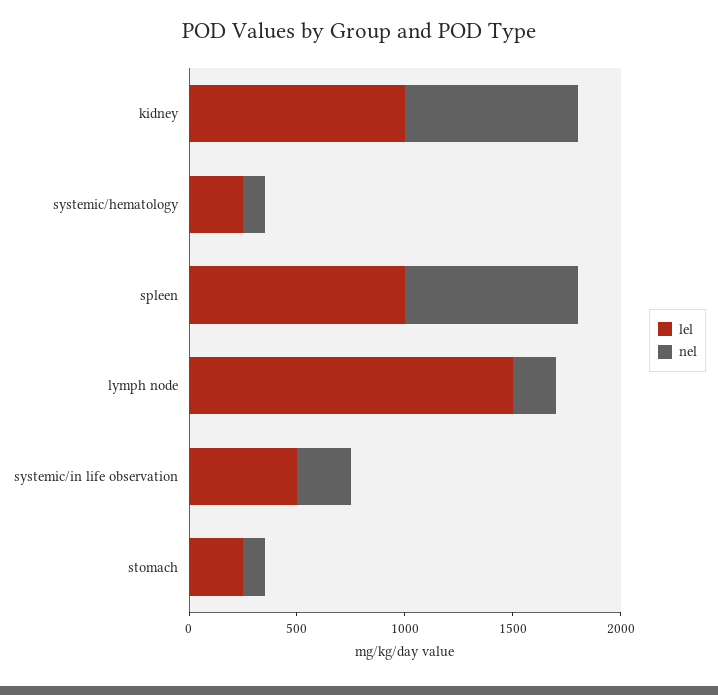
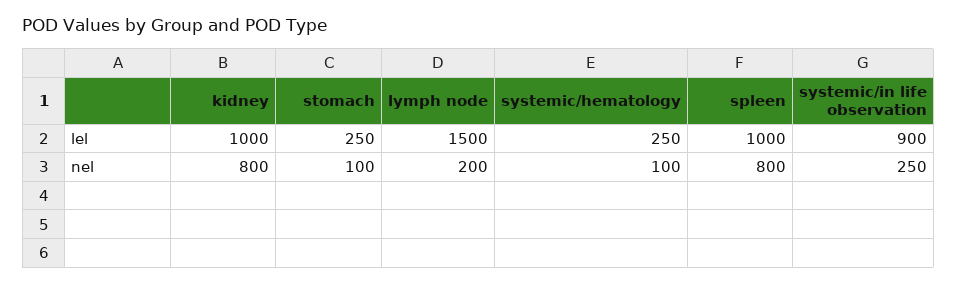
lel, systemic/in life observation: 500 -> 900

